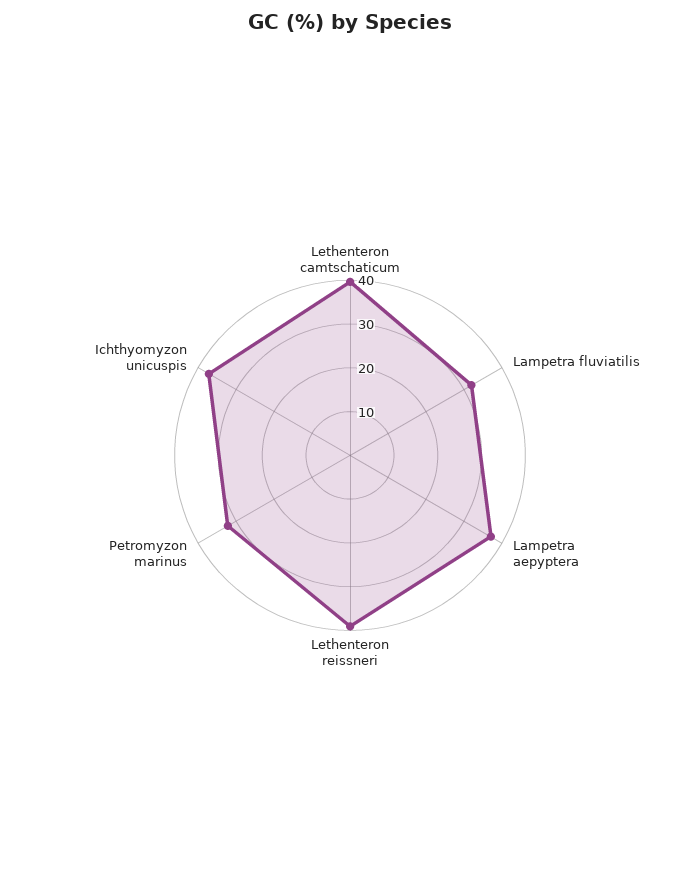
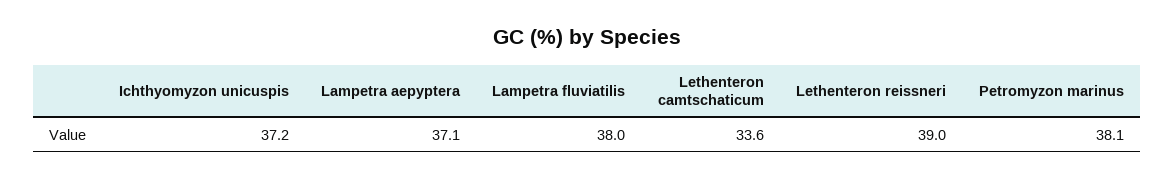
Lethenteron camtschaticum: 40 -> 33.6
Lampetra fluviatilis: 32 -> 38
Petromyzon marinus: 32 -> 38.1

